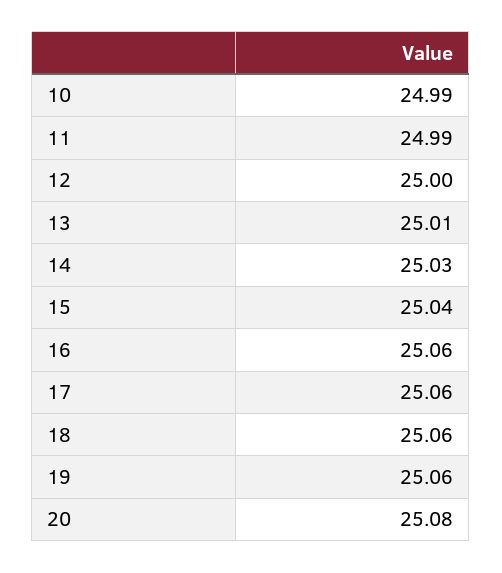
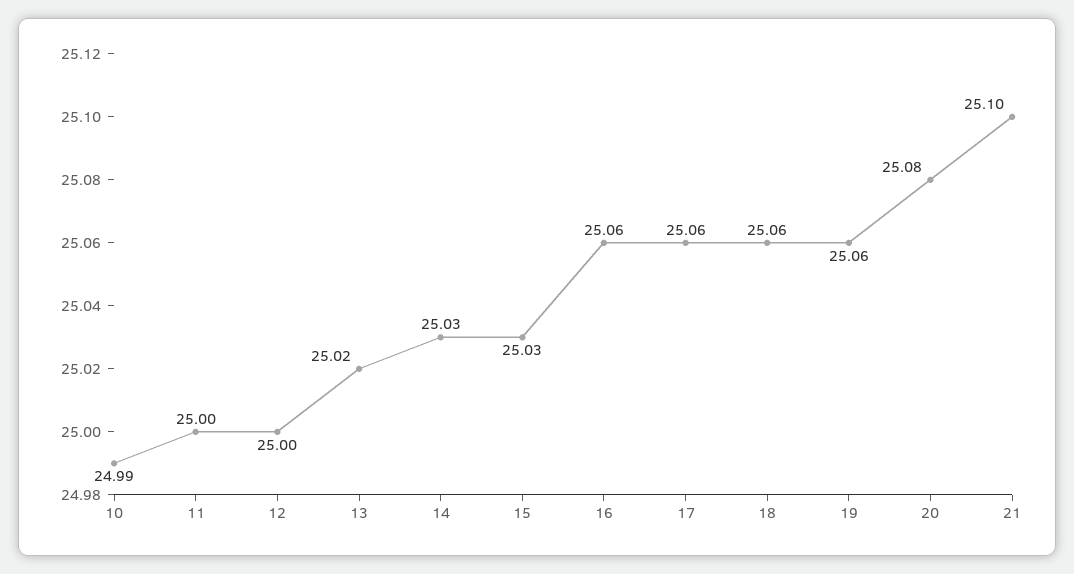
11: 24.99 -> 25
13: 25.01 -> 25.02
15: 25.04 -> 25.03
21: none -> 25.1

